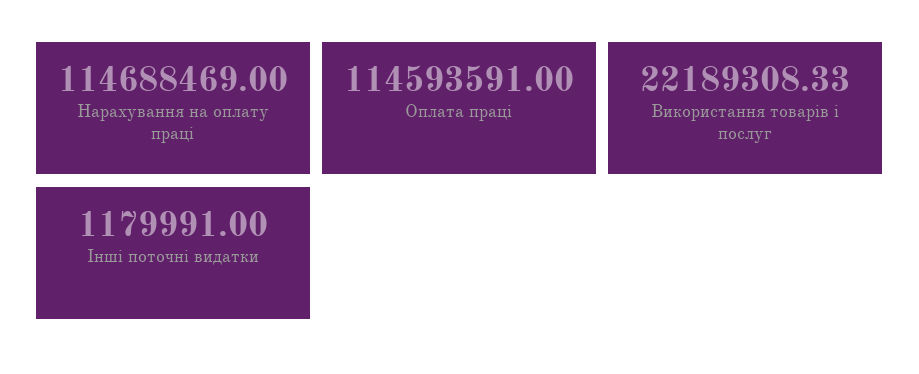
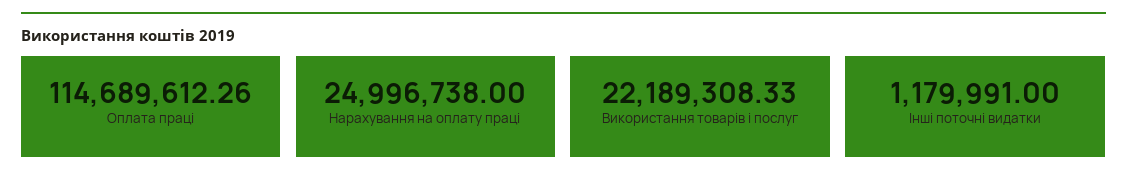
Нарахування на оплату праці: 114688469 -> 24996738
Оплата праці: 114593591 -> 114689612.26

